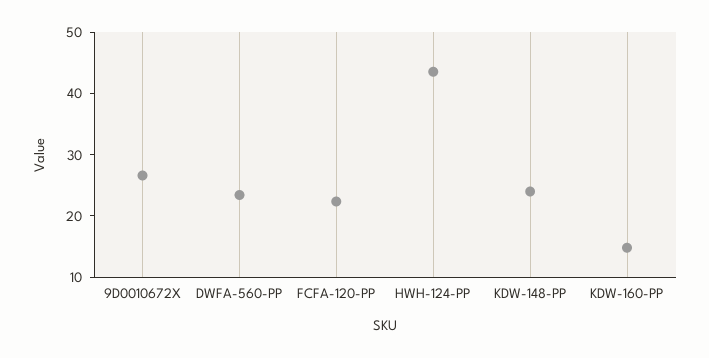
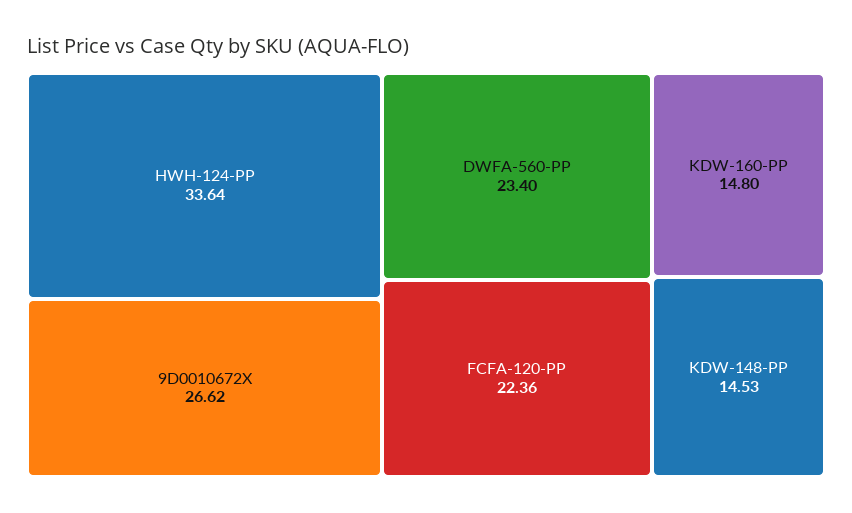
HWH-124-PP: 44 -> 33.64
KDW-148-PP: 24 -> 14.53

